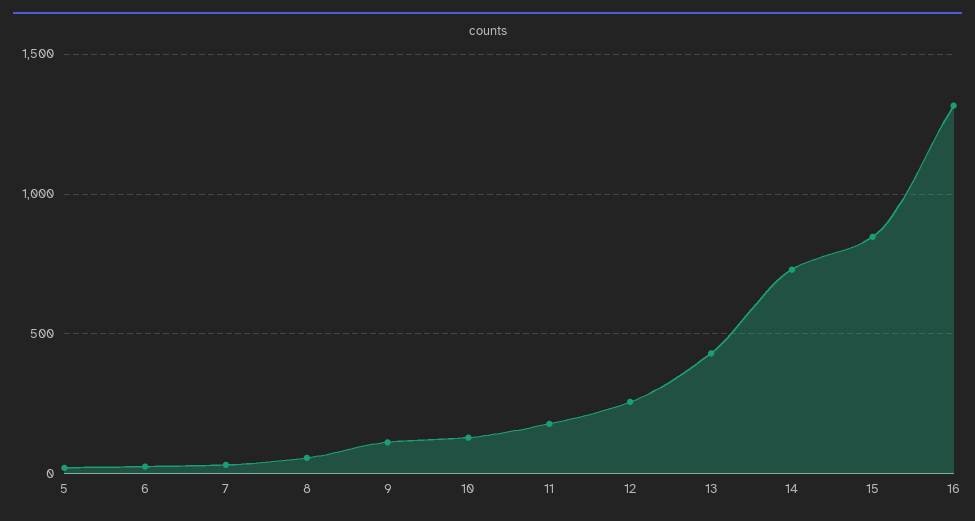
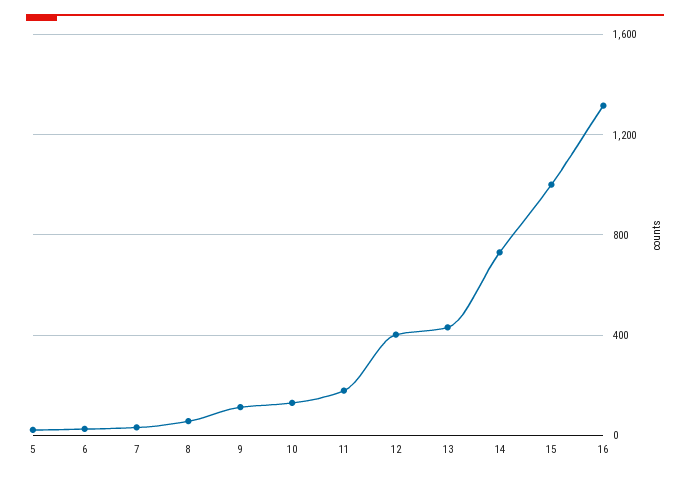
12: 250 -> 400
15: 850 -> 1000

